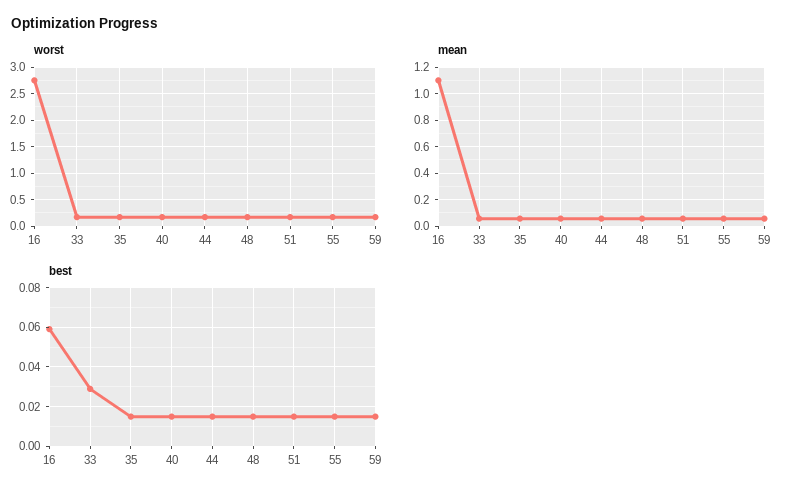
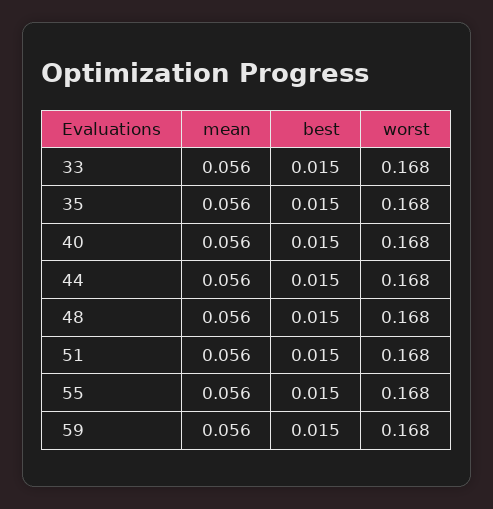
worst, 16: 2.75 -> none
mean, 16: 1.1 -> none
best, 16: 0.06 -> none
best, 33: 0.03 -> 0.015

